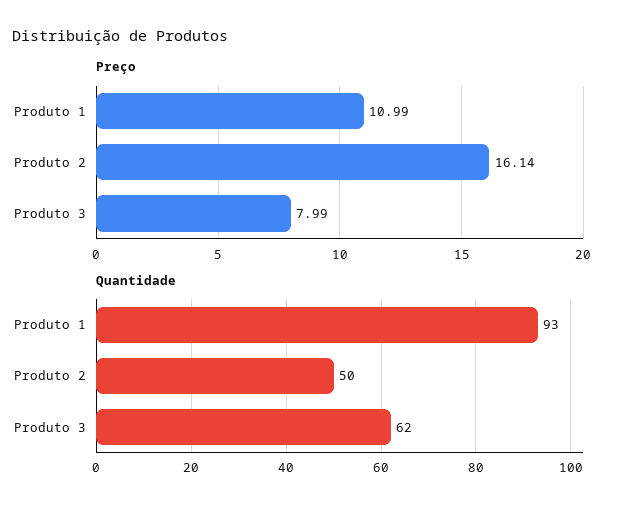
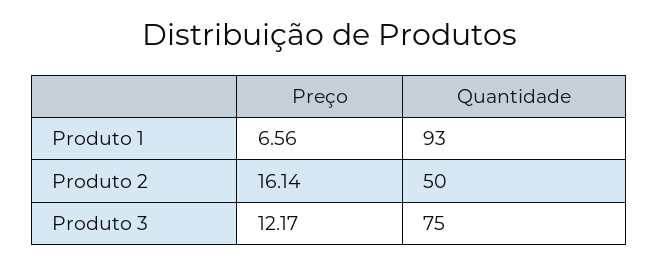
Preço, Produto 1: 10.99 -> 6.56
Preço, Produto 3: 7.99 -> 12.17
Quantidade, Produto 3: 62 -> 75

